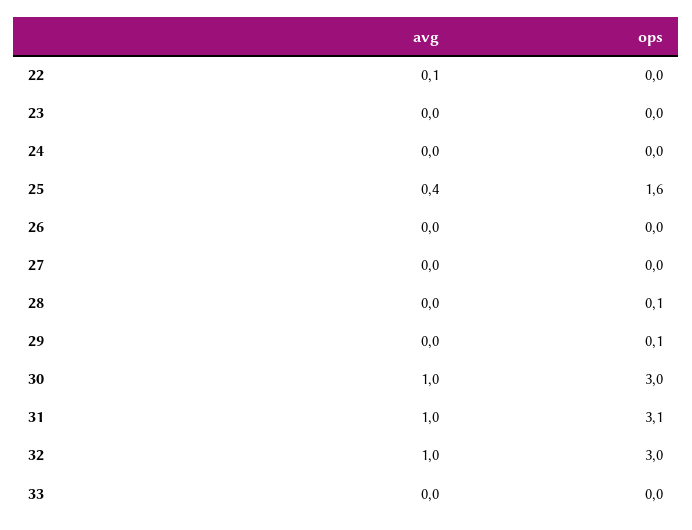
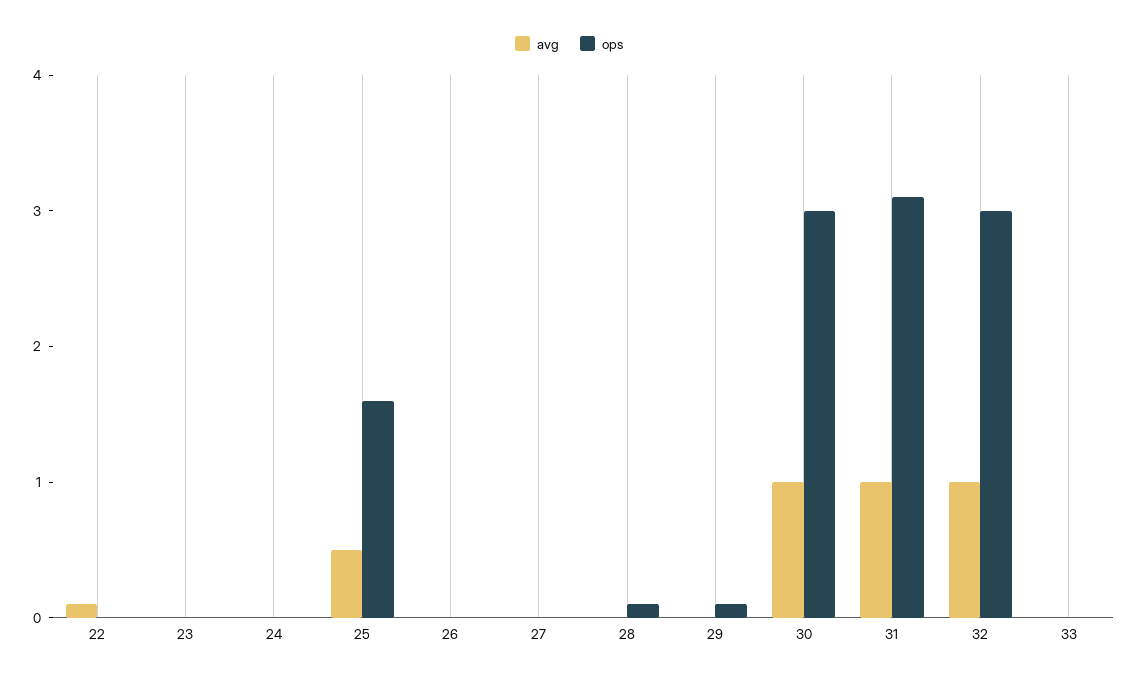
avg, 25: 0.4 -> 0.5

